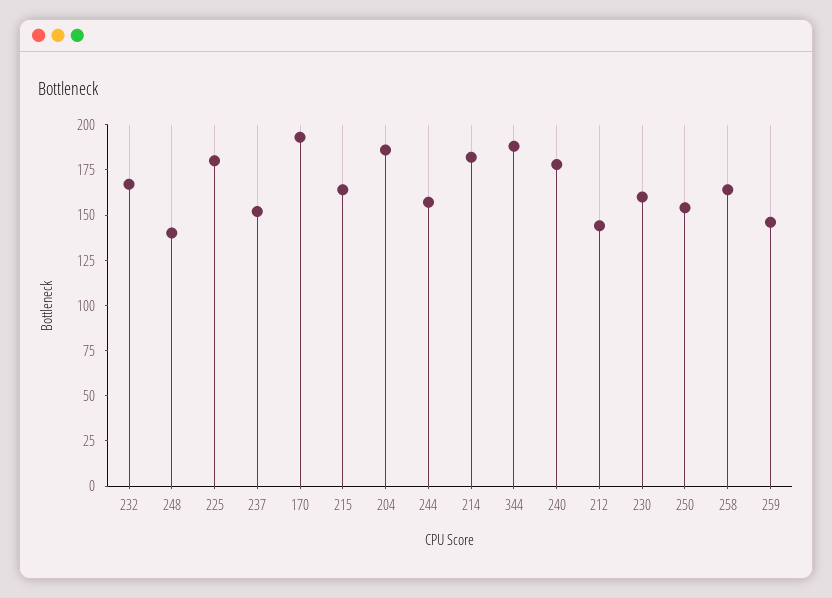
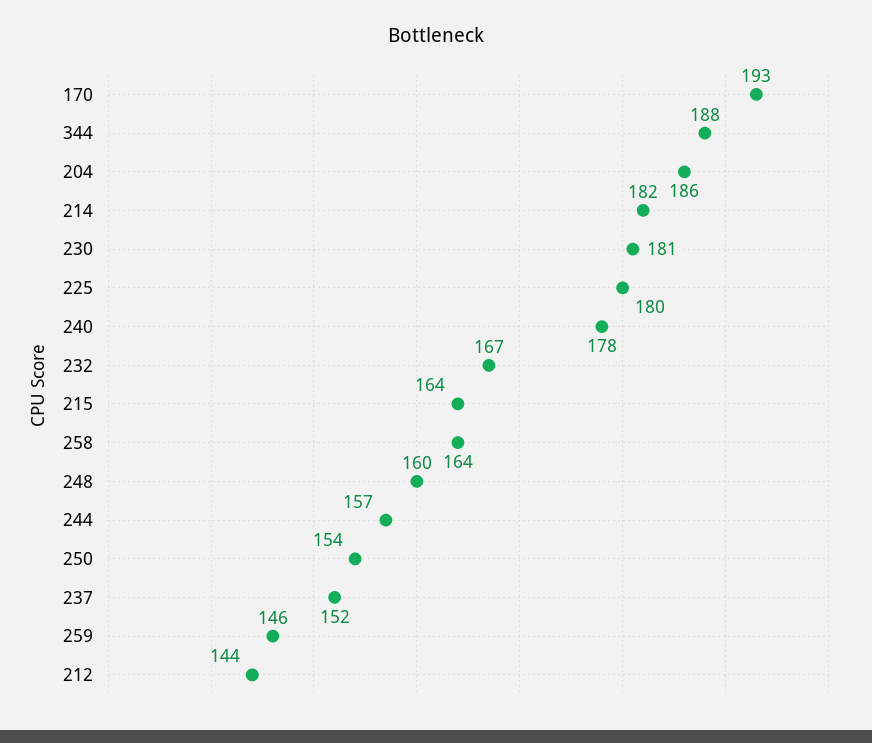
248: 140 -> 160
230: 160 -> 181

